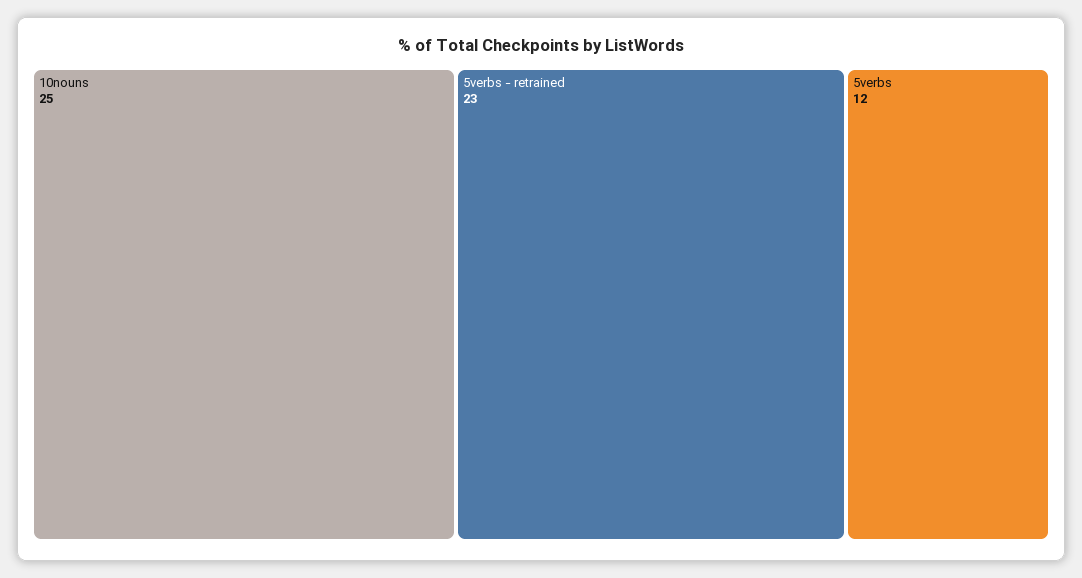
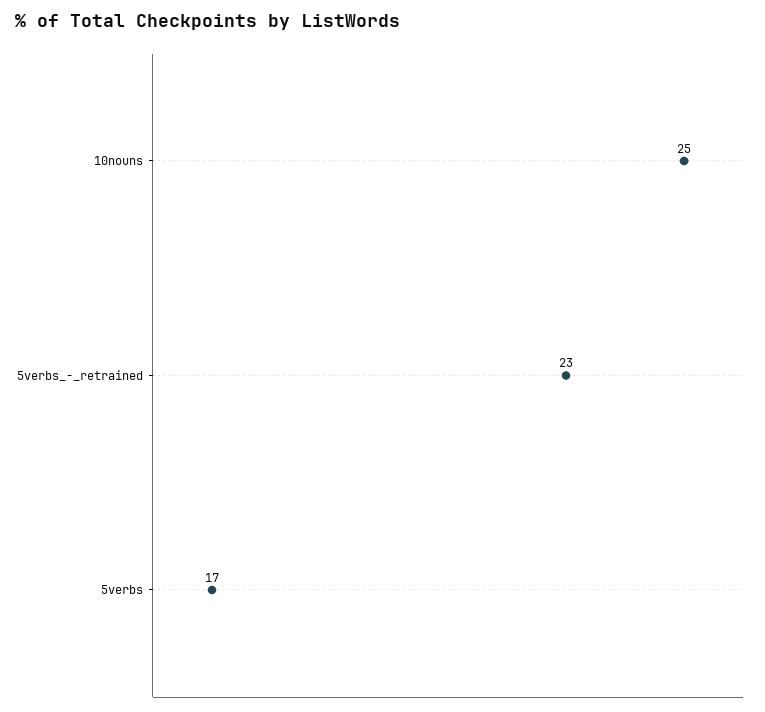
5verbs: 12 -> 17

